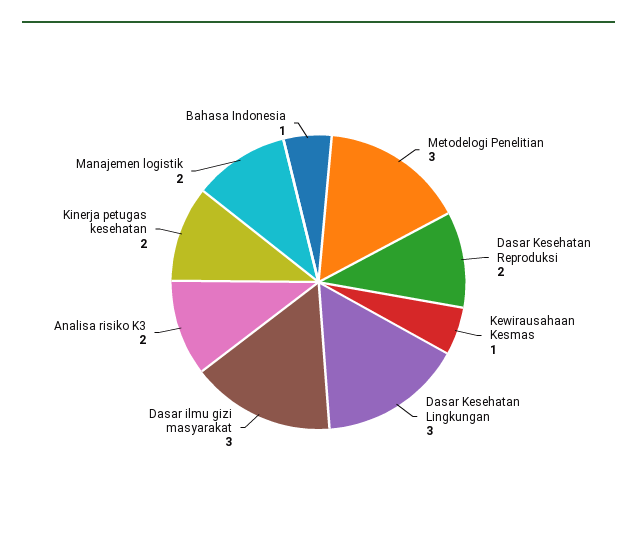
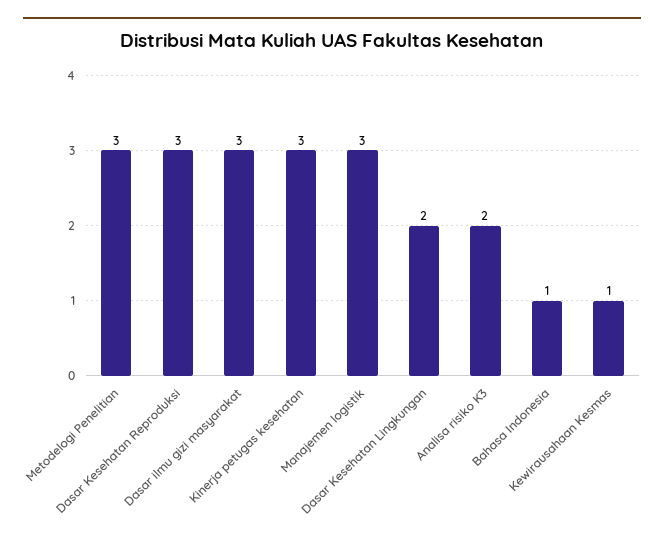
Dasar Kesehatan Reproduksi: 2 -> 3
Dasar Kesehatan Lingkungan: 3 -> 2
Kinerja petugas kesehatan: 2 -> 3
Manajemen logistik: 2 -> 3

